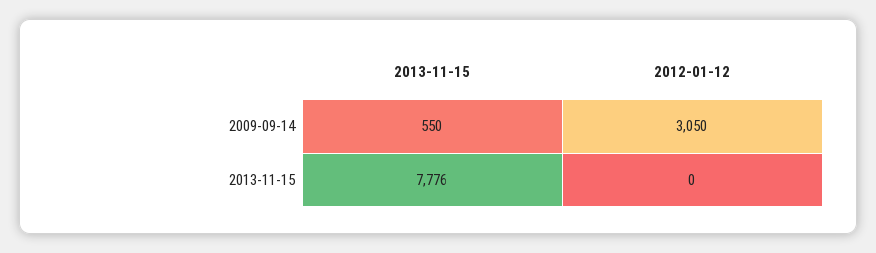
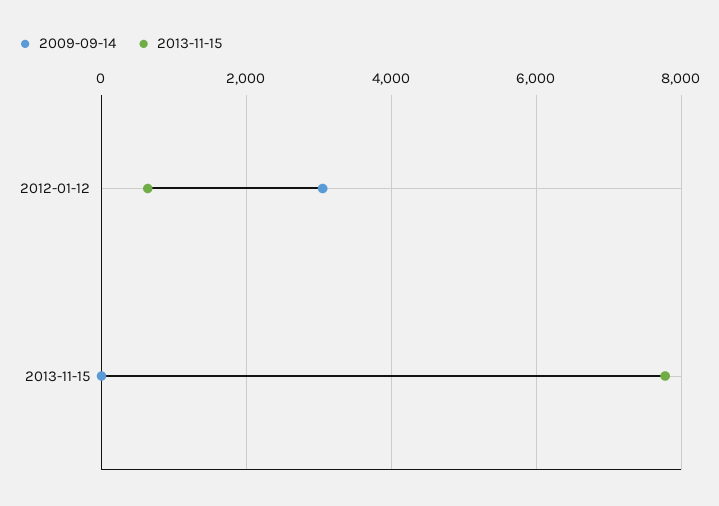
2009-09-14, 2013-11-15: 550 -> 0
2013-11-15, 2012-01-12: 0 -> 600

